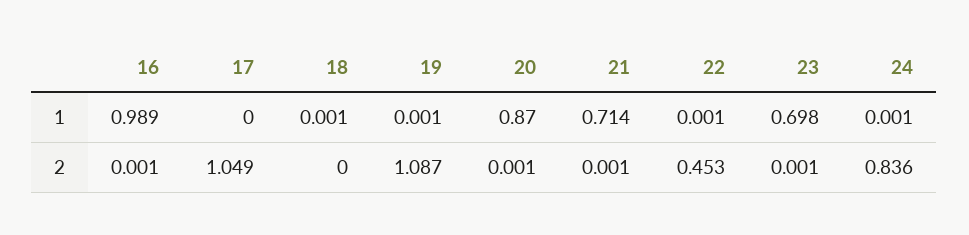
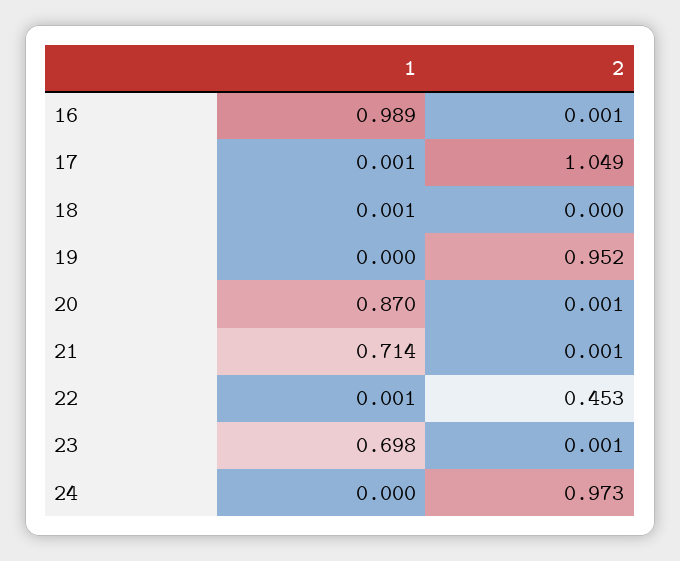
17, 1: 0 -> 0.001
19, 1: 0.001 -> 0
24, 1: 0.001 -> 0
19, 2: 1.087 -> 0.952
24, 2: 0.836 -> 0.973

